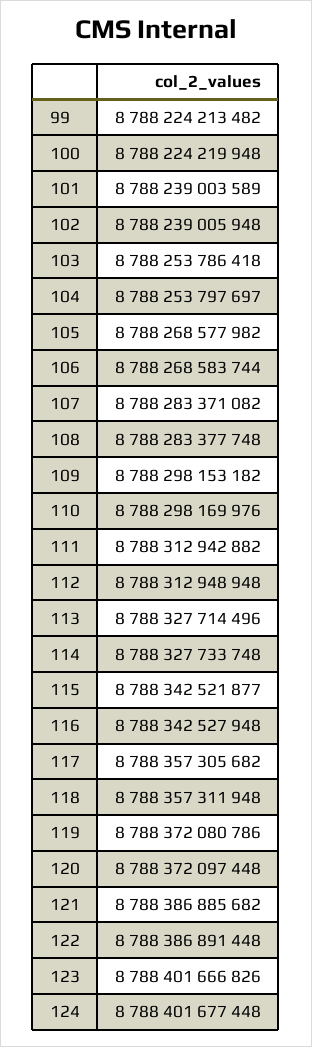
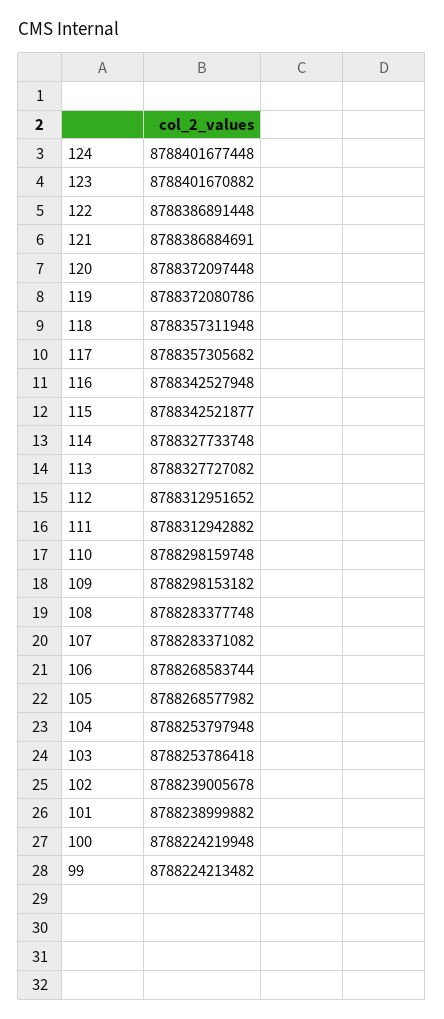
101: 8788239003589 -> 8788238999882
102: 8788239005948 -> 8788239005678
104: 8788253797697 -> 8788253797948
110: 8788298169976 -> 8788298159748
112: 8788312948948 -> 8788312951652
113: 8788327714496 -> 8788327727082
121: 8788386885682 -> 8788386884691
123: 8788401666826 -> 8788401670882

